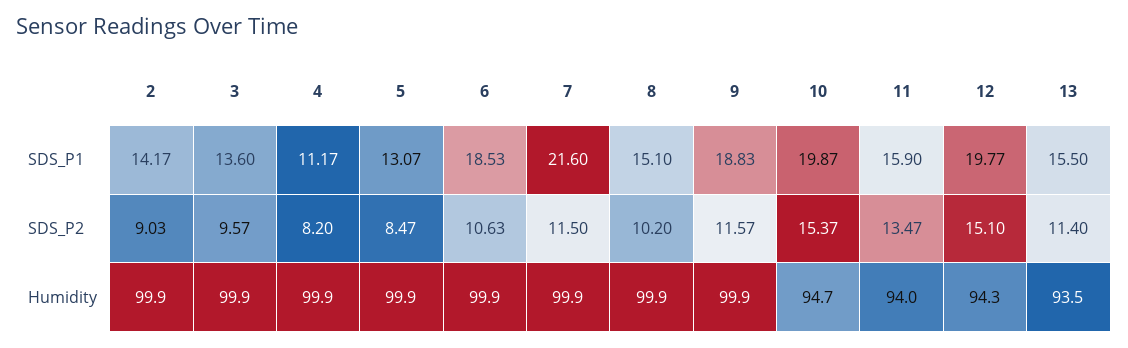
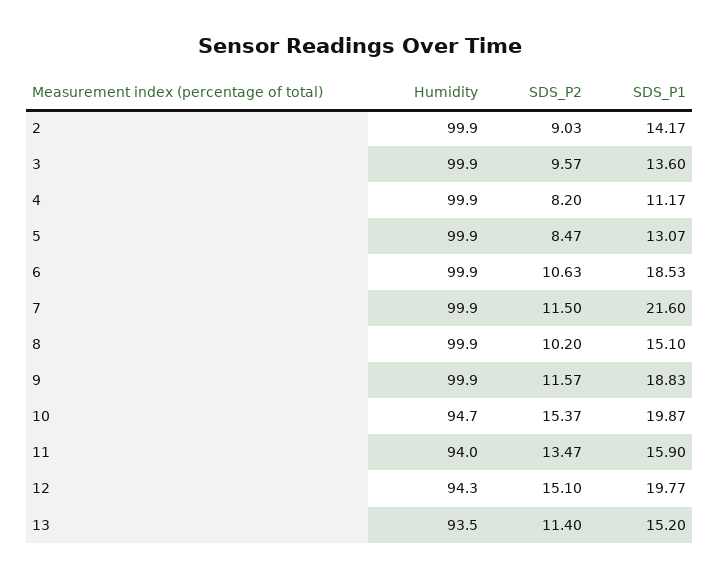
13, SDS_P1: 15.5 -> 15.2

